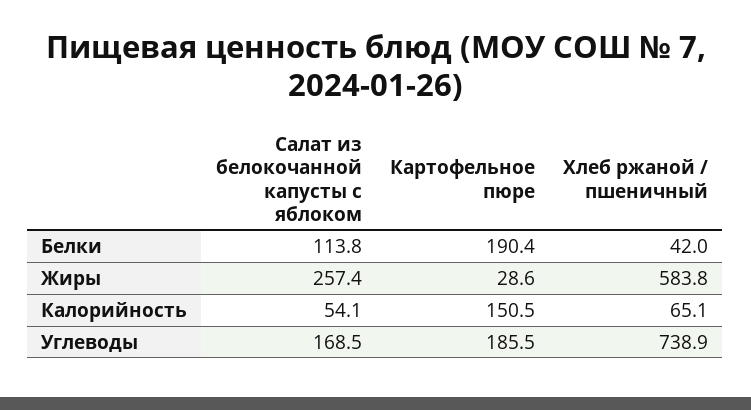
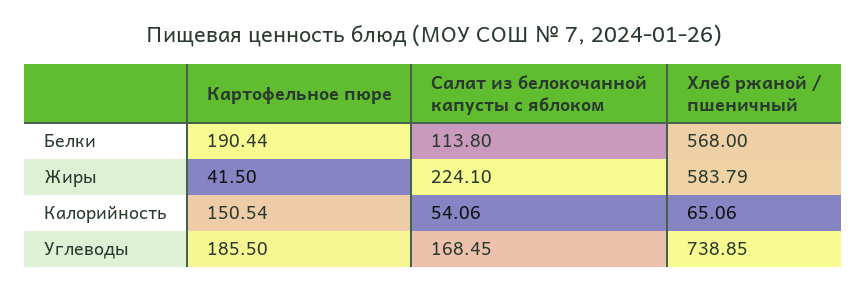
Хлеб ржаной / пшеничный, Белки: 42 -> 568
Салат из белокочанной капусты с яблоком, Жиры: 257.4 -> 224.1
Картофельное пюре, Жиры: 28.6 -> 41.5

